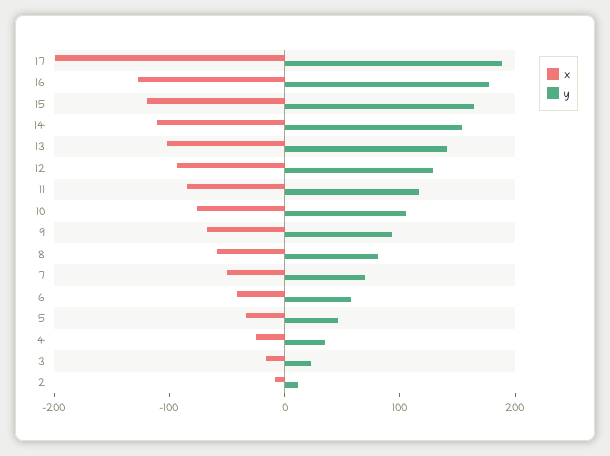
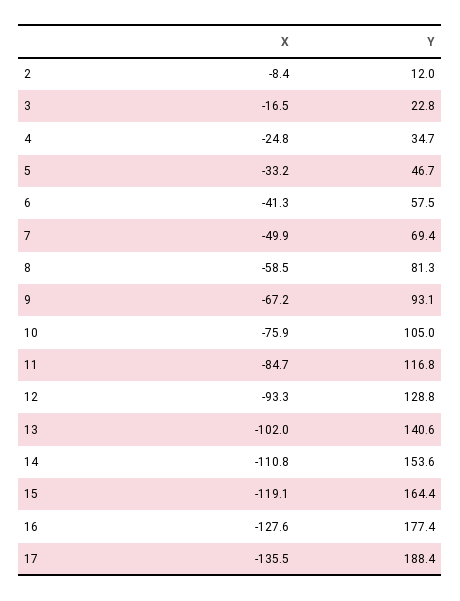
x, 17: -200 -> -135.5

